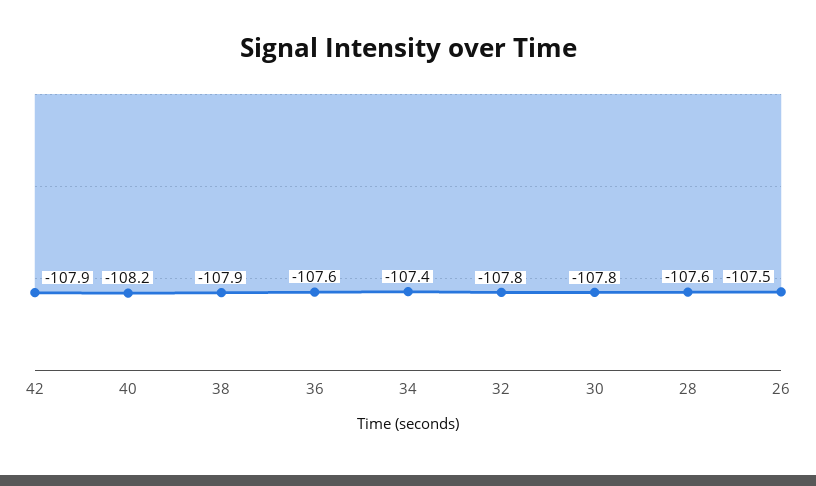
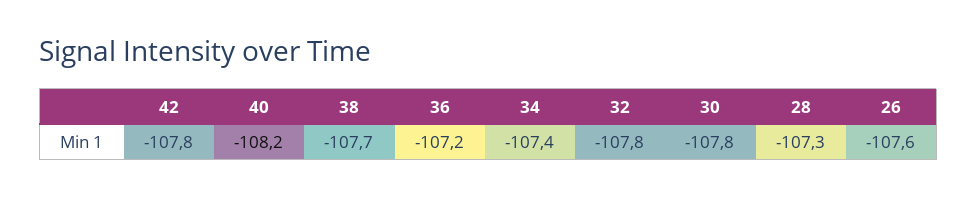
42: -107.9 -> -107.8
38: -107.9 -> -107.7
36: -107.6 -> -107.2
28: -107.6 -> -107.3
26: -107.5 -> -107.6

